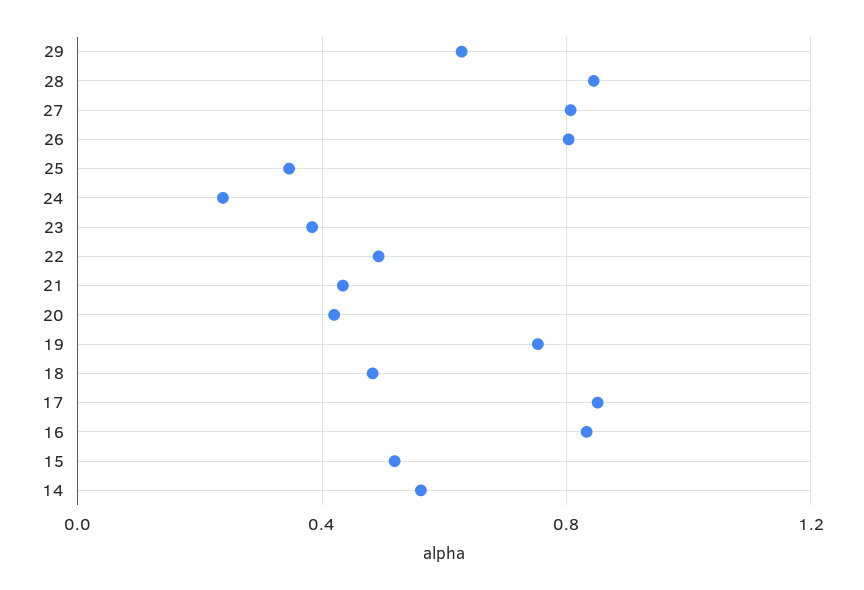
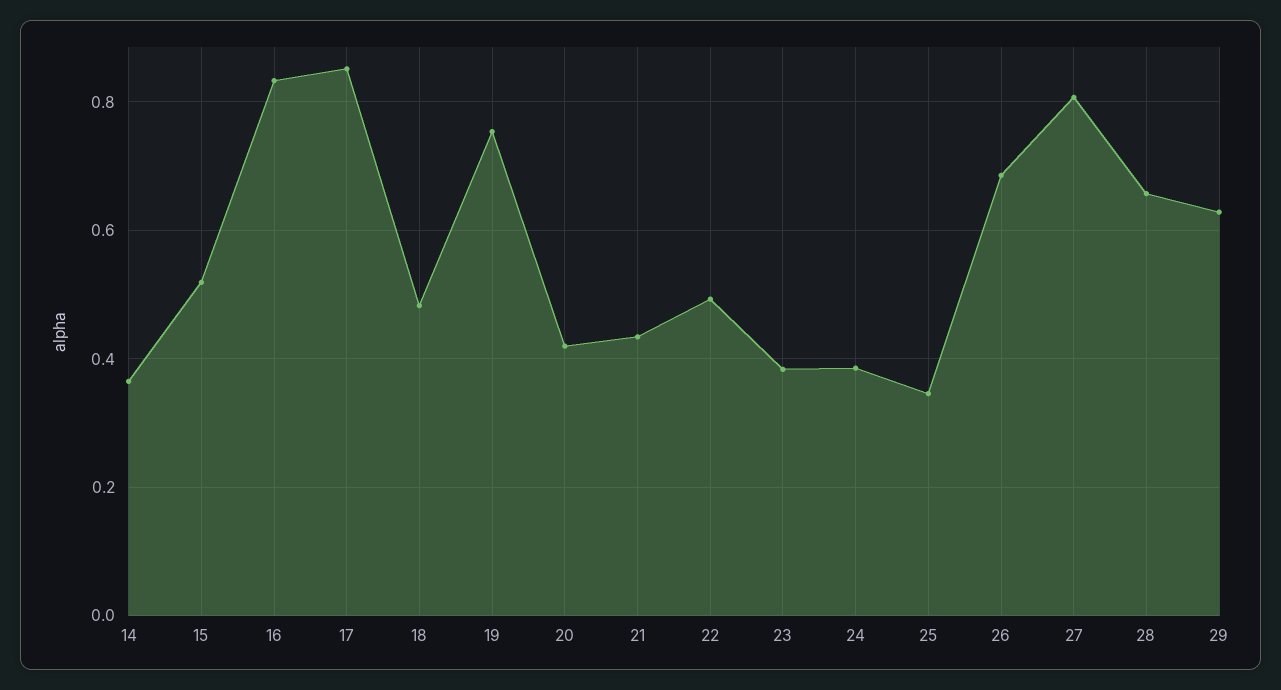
28: 0.85 -> 0.66
26: 0.8 -> 0.68
24: 0.25 -> 0.38
14: 0.55 -> 0.36

